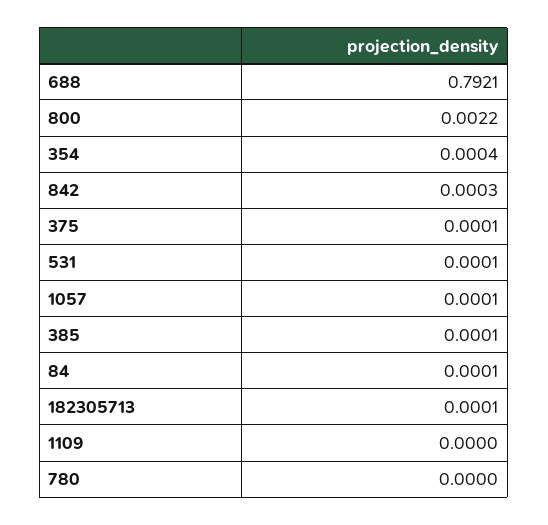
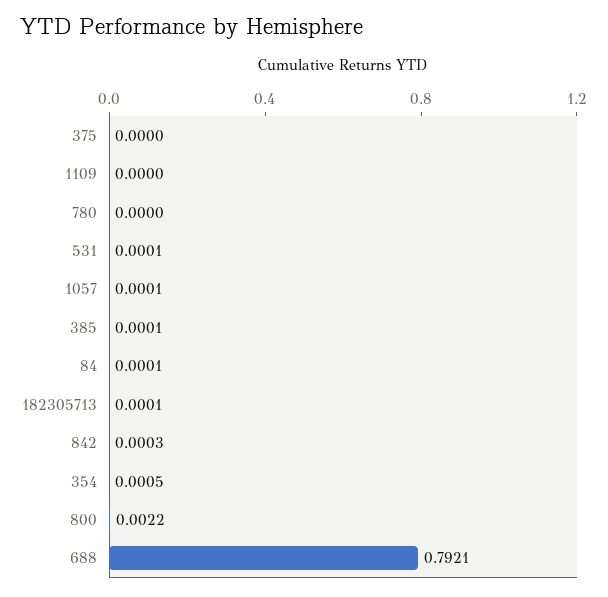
354: 0.0004 -> 0.0005
375: 0.0001 -> 0

